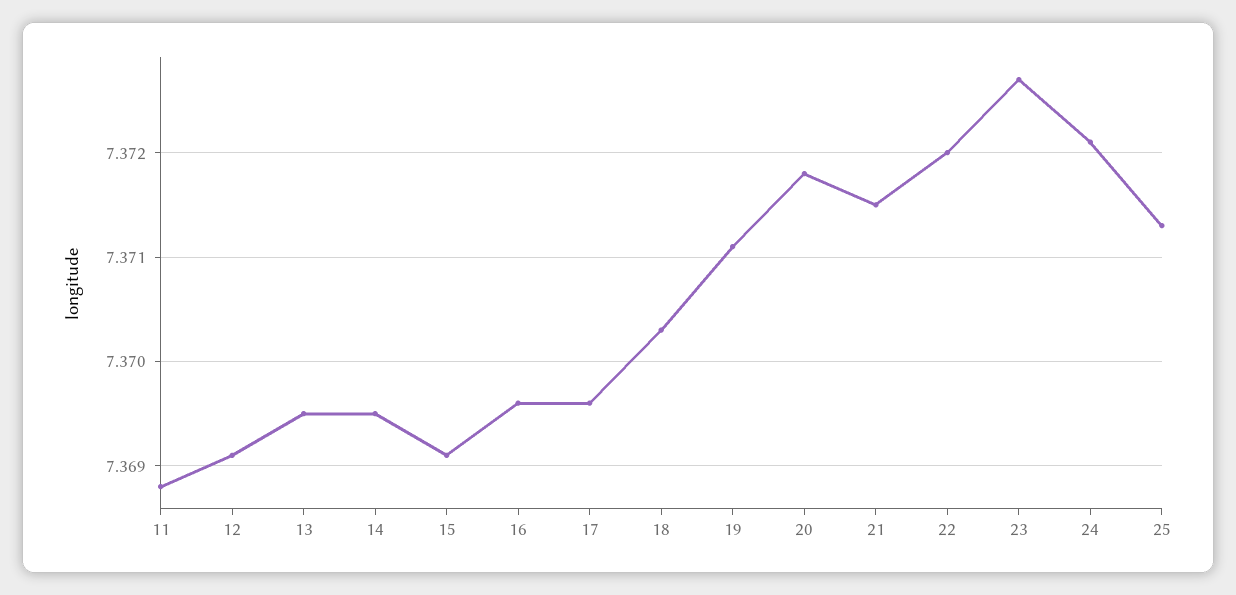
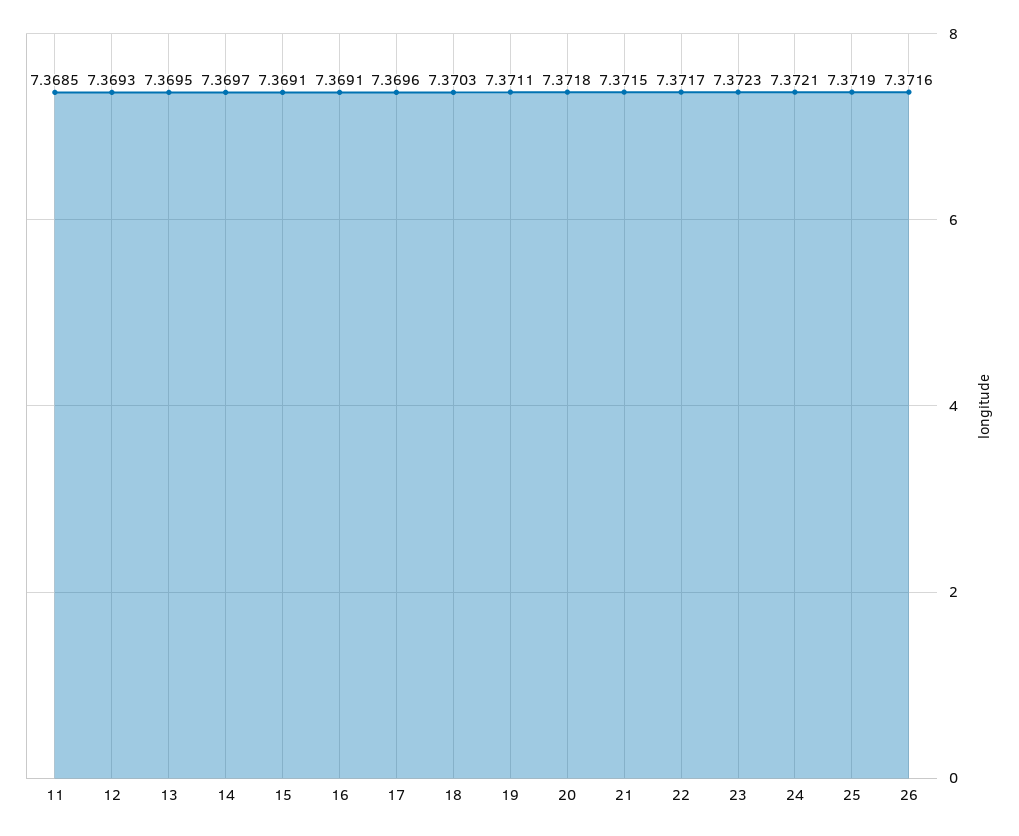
11: 7.3688 -> 7.3685
12: 7.3691 -> 7.3693
14: 7.3695 -> 7.3697
16: 7.3696 -> 7.3691
22: 7.372 -> 7.3717
23: 7.3727 -> 7.3723
25: 7.3713 -> 7.3719
26: none -> 7.3716

